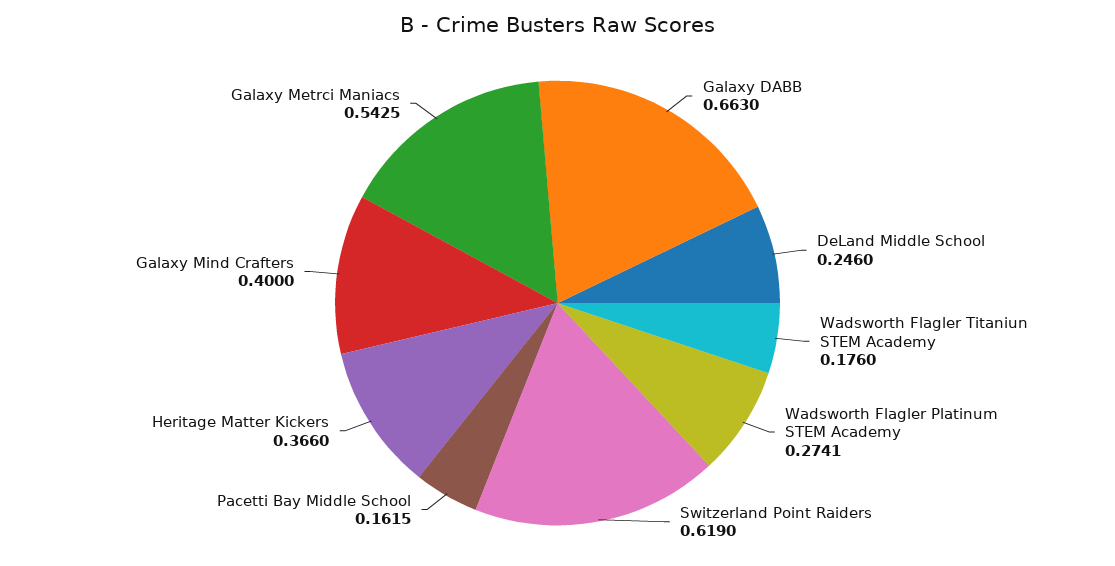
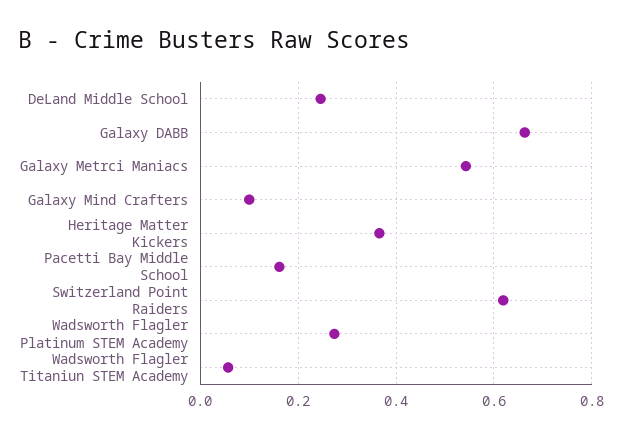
Wadsworth Flagler Titaniun STEM Academy: 0.176 -> 0.06
Galaxy Mind Crafters: 0.4 -> 0.1

